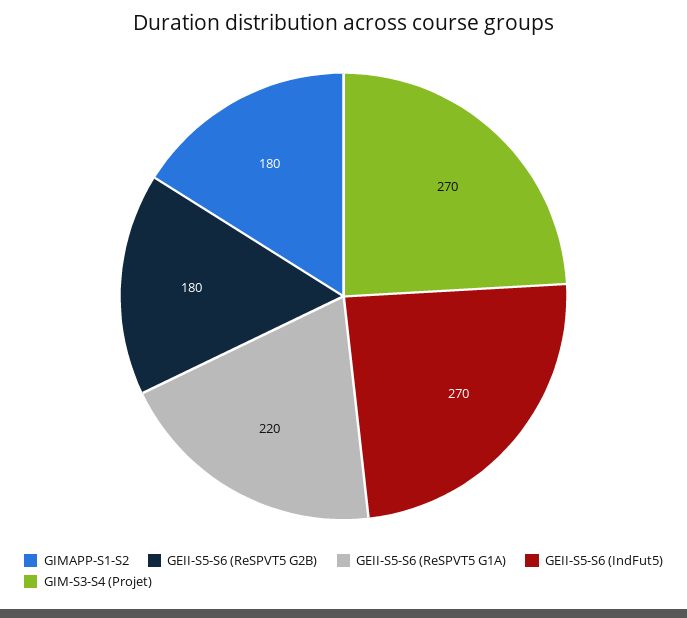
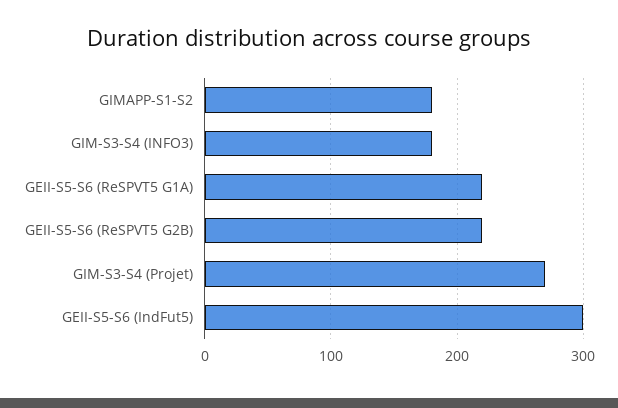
GEII-S5-S6 (ReSPVT5 G2B): 180 -> 220
GEII-S5-S6 (IndFut5): 270 -> 300
GIM-S3-S4 (INFO3): none -> 180

